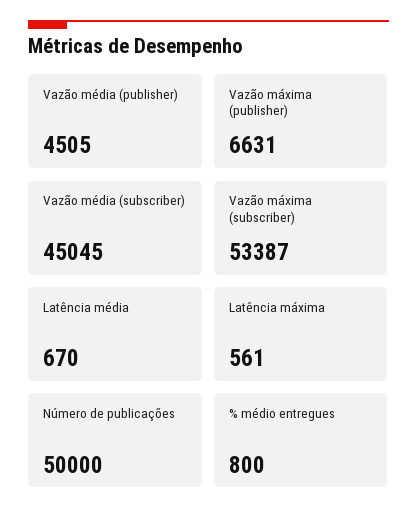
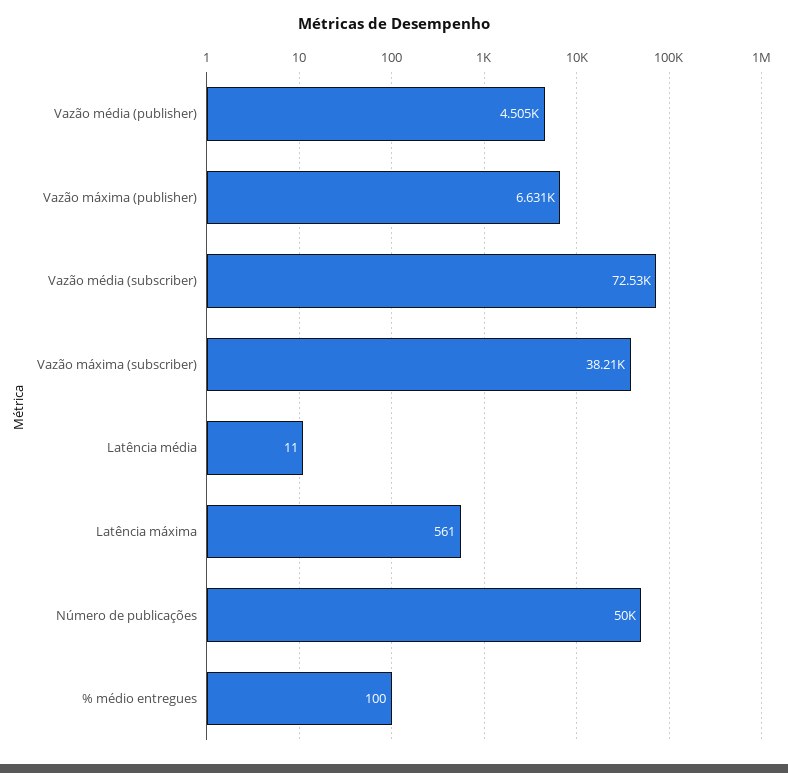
Vazão média (subscriber): 45045 -> 72530
Vazão máxima (subscriber): 53387 -> 38210
Latência média: 670 -> 11
% médio entregues: 800 -> 100

